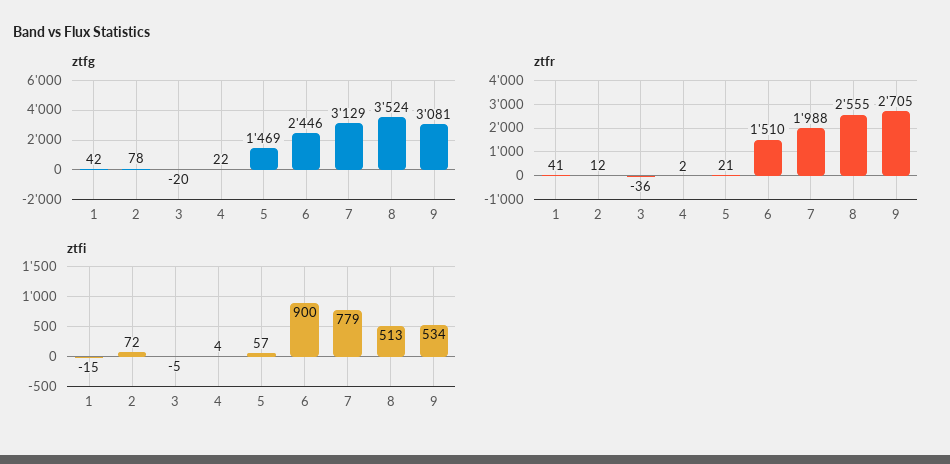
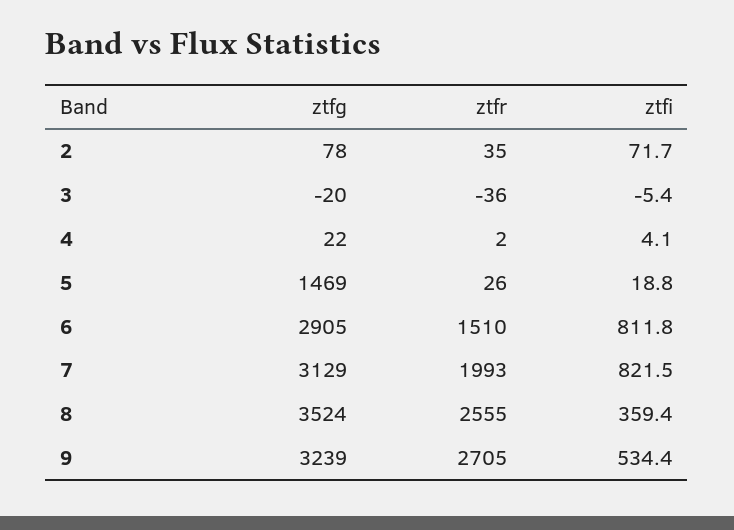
ztfg, 1: 42 -> none
ztfg, 6: 2446 -> 2905
ztfg, 9: 3081 -> 3239
ztfr, 1: 41 -> none
ztfr, 2: 12 -> 35
ztfr, 5: 21 -> 26
ztfr, 7: 1988 -> 1993
ztfi, 1: -15 -> none
ztfi, 5: 57 -> 18.8
ztfi, 6: 900 -> 811.8
ztfi, 7: 779 -> 821.5
ztfi, 8: 513 -> 359.4

